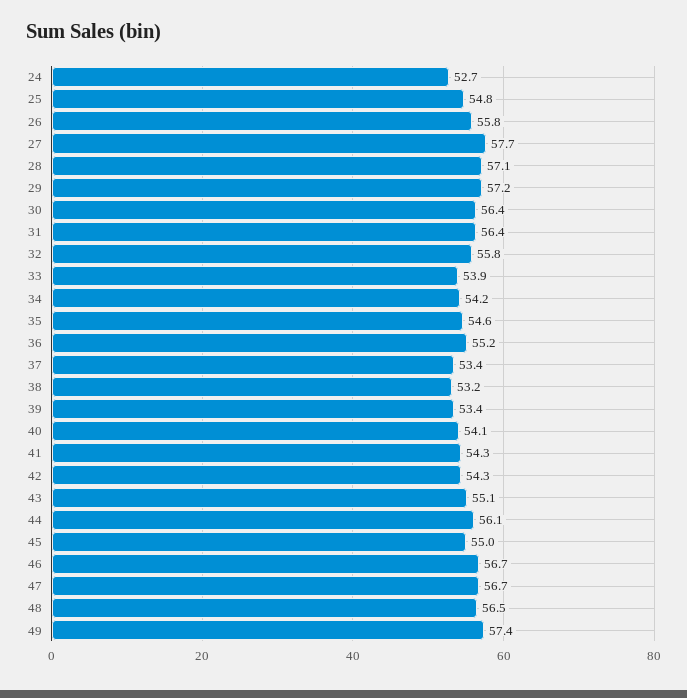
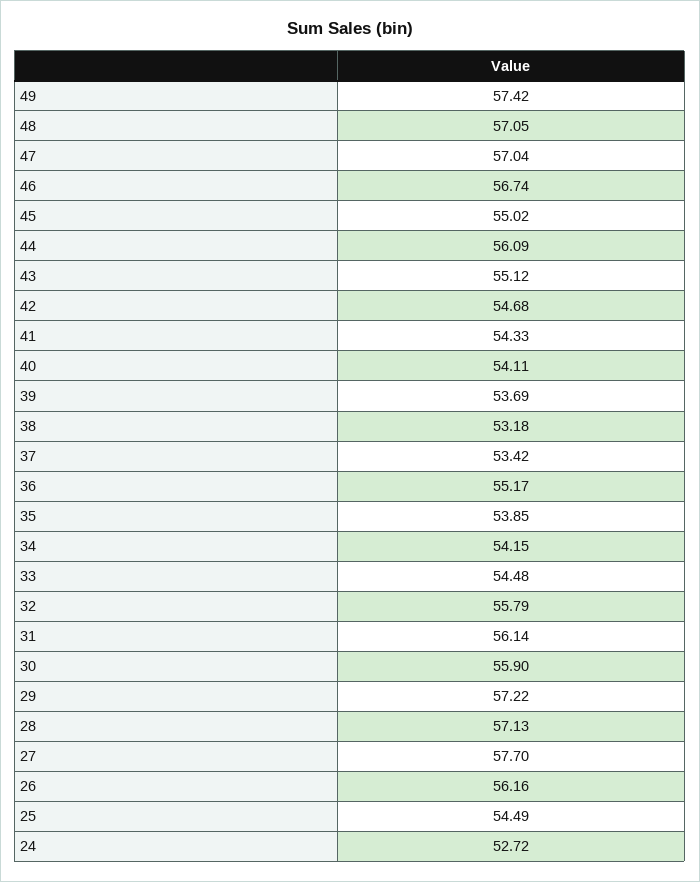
25: 54.8 -> 54.49
26: 55.8 -> 56.16
30: 56.4 -> 55.9
31: 56.4 -> 56.14
33: 53.9 -> 54.48
35: 54.6 -> 53.85
39: 53.4 -> 53.69
42: 54.3 -> 54.68
47: 56.7 -> 57.04
48: 56.5 -> 57.05

